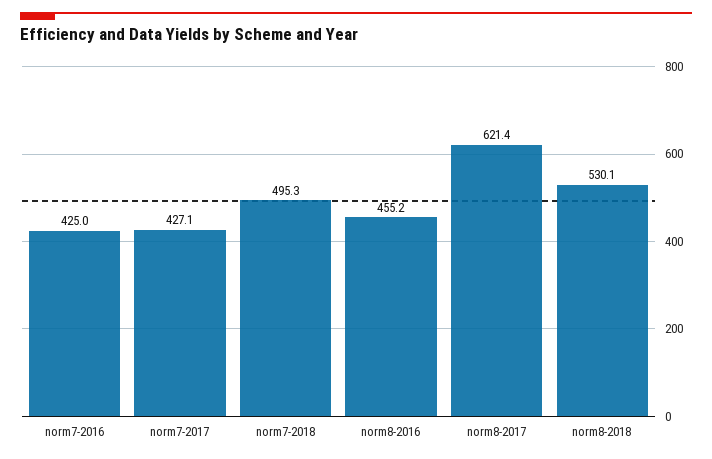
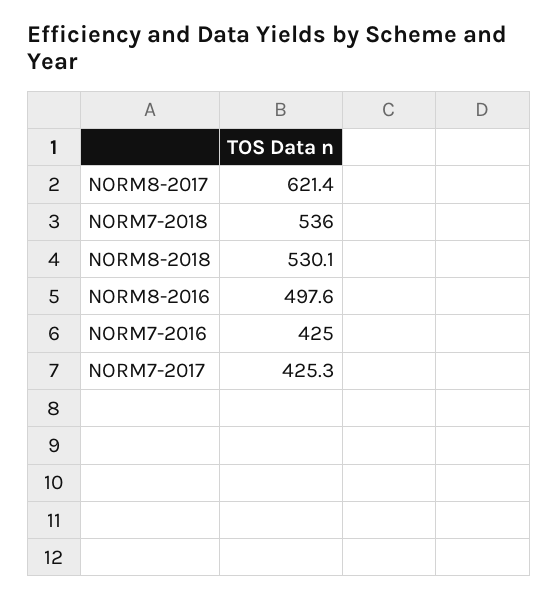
norm7-2017: 427.1 -> 425.3
norm7-2018: 495.3 -> 536
norm8-2016: 455.2 -> 497.6

